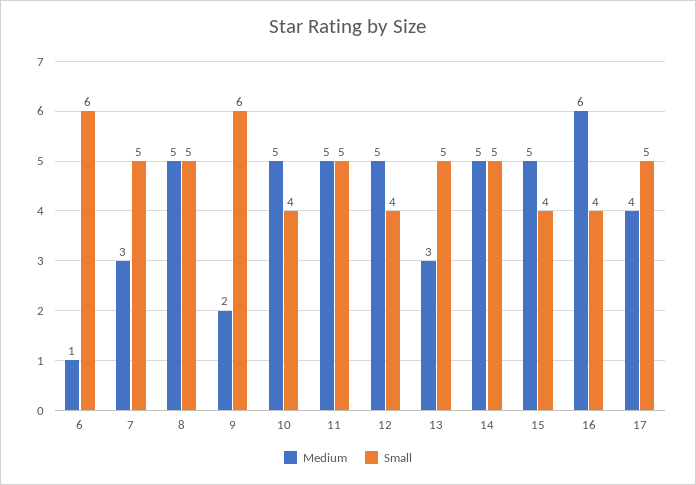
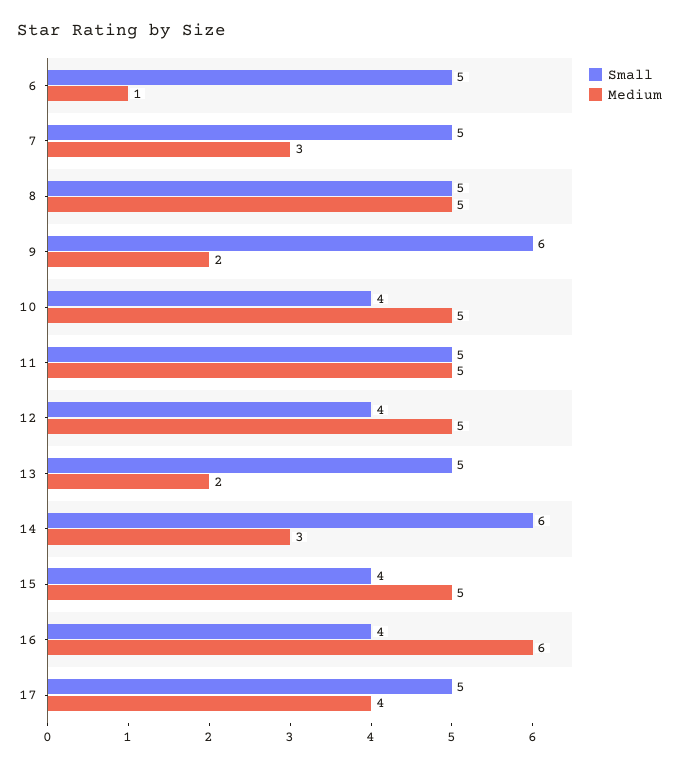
Small, 6: 6 -> 5
Medium, 13: 3 -> 2
Medium, 14: 5 -> 3
Small, 14: 5 -> 6

